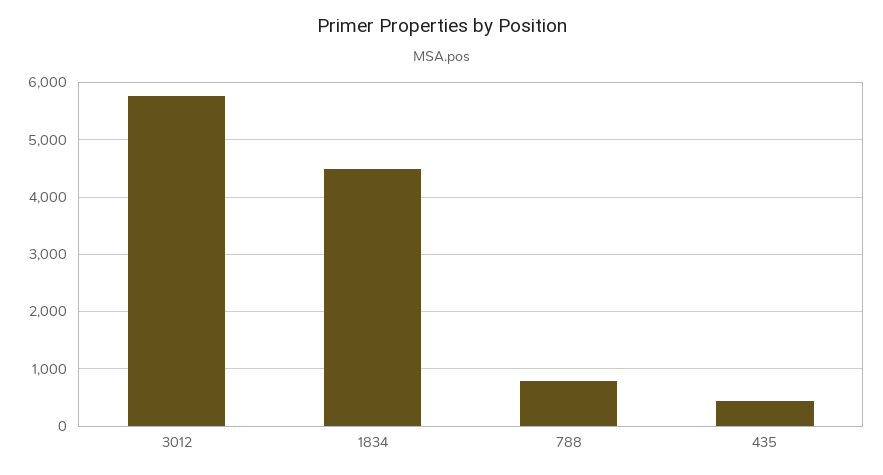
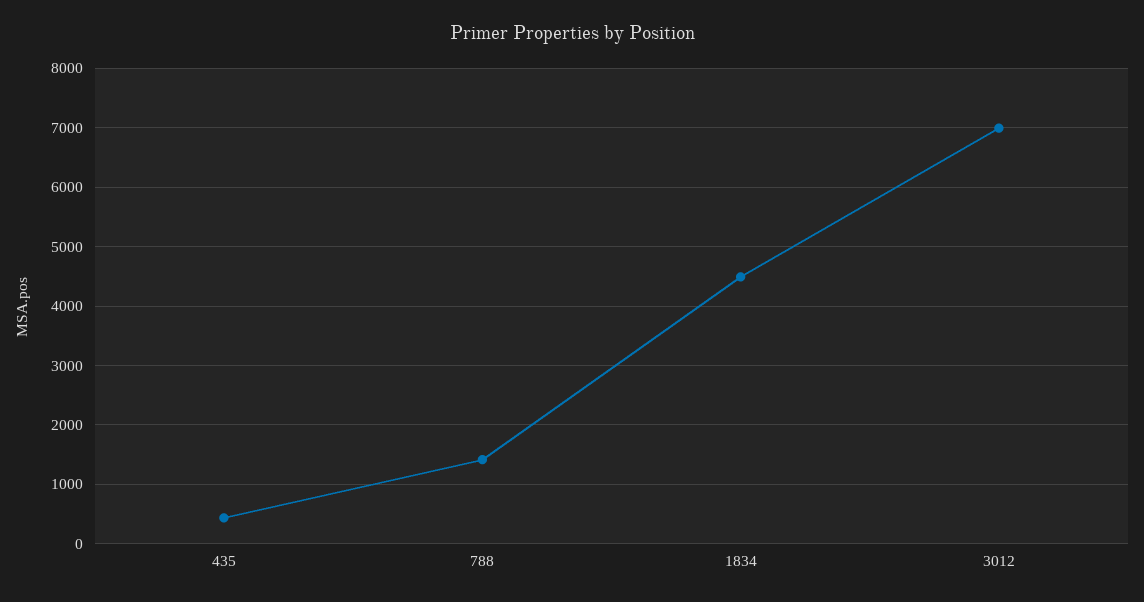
3012: 5800 -> 7000
788: 800 -> 1400

